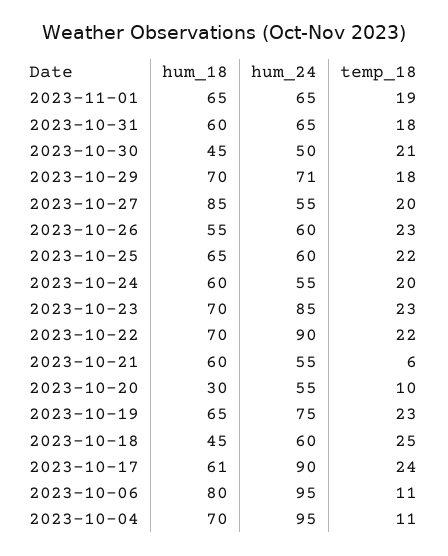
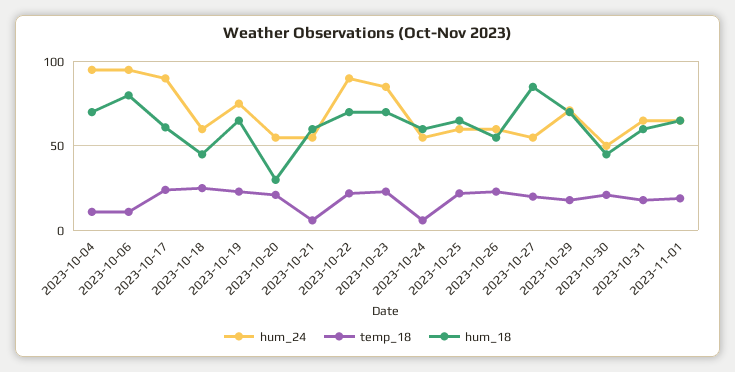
temp_18, 2023-10-24: 20 -> 5
temp_18, 2023-10-20: 10 -> 20

